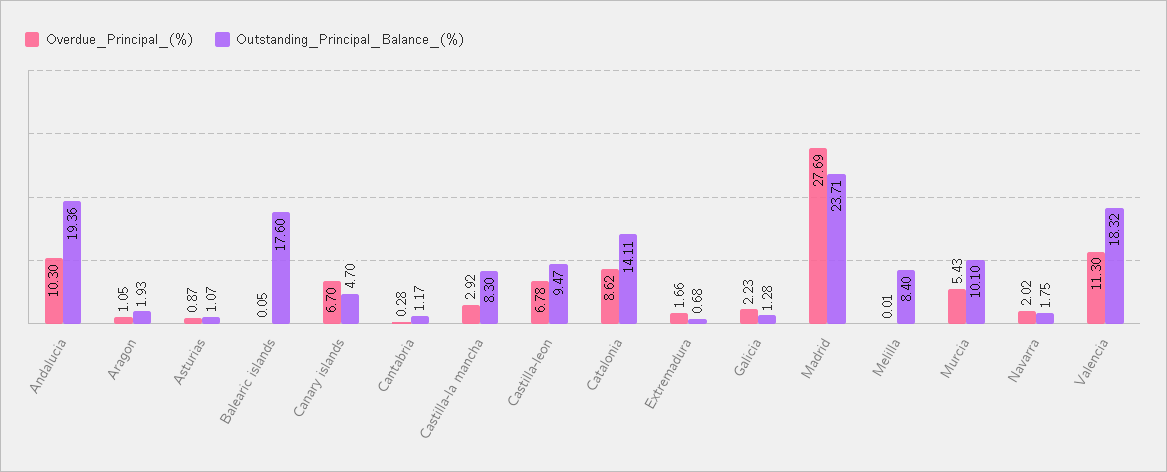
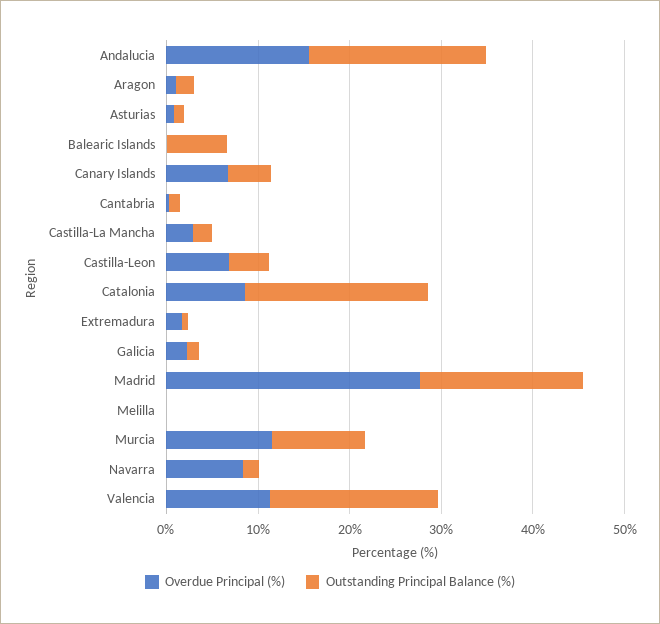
Overdue_Principal_(%), Andalucia: 10.3 -> 16
Outstanding_Principal_Balance_(%), Balearic islands: 17.6 -> 6
Outstanding_Principal_Balance_(%), Castilla-la mancha: 8.3 -> 2
Outstanding_Principal_Balance_(%), Castilla-leon: 9.47 -> 4
Outstanding_Principal_Balance_(%), Catalonia: 14.11 -> 20
Outstanding_Principal_Balance_(%), Madrid: 23.71 -> 18
Outstanding_Principal_Balance_(%), Melilla: 8.4 -> 0
Overdue_Principal_(%), Murcia: 5.43 -> 12
Overdue_Principal_(%), Navarra: 2.02 -> 8

